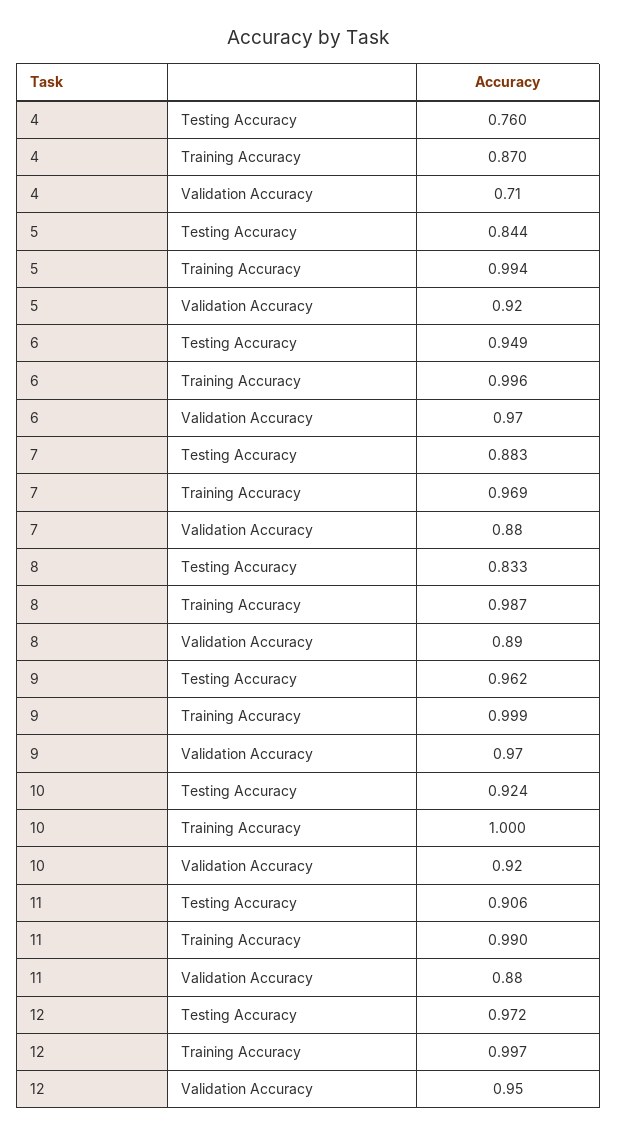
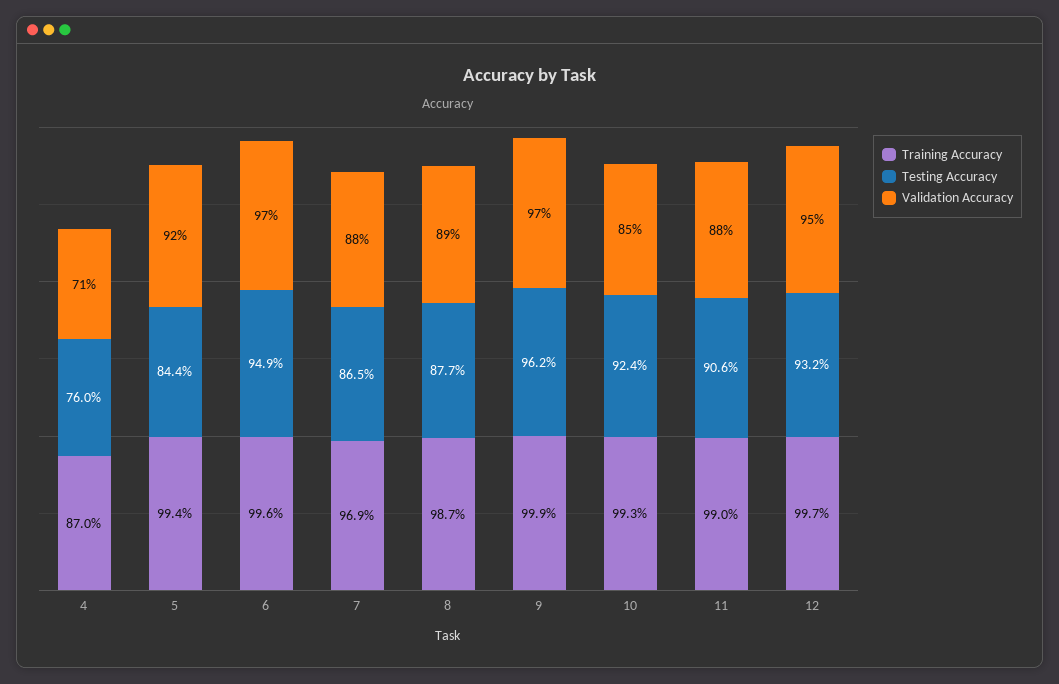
Testing Accuracy, 7: 0.883 -> 0.865
Testing Accuracy, 8: 0.833 -> 0.877
Training Accuracy, 10: 1 -> 0.993
Validation Accuracy, 10: 0.92 -> 0.85
Testing Accuracy, 12: 0.972 -> 0.932

